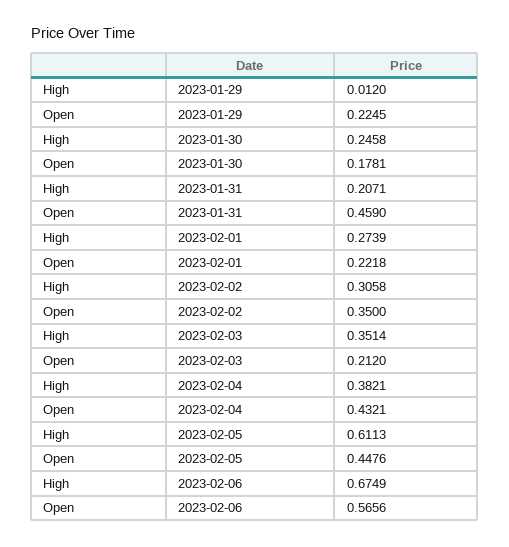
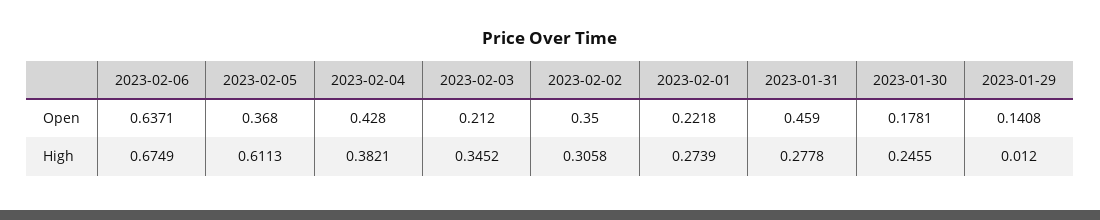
Open, 2023-01-29: 0.2245 -> 0.1408
High, 2023-01-30: 0.2458 -> 0.2455
High, 2023-01-31: 0.2071 -> 0.2778
High, 2023-02-03: 0.3514 -> 0.3452
Open, 2023-02-04: 0.4321 -> 0.428
Open, 2023-02-05: 0.4476 -> 0.368
Open, 2023-02-06: 0.5656 -> 0.6371

